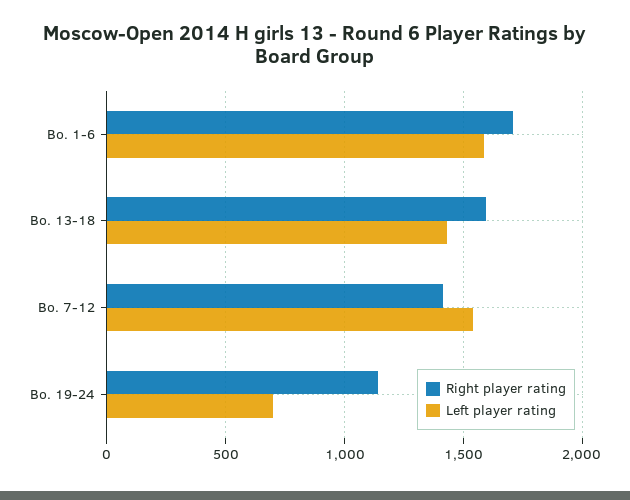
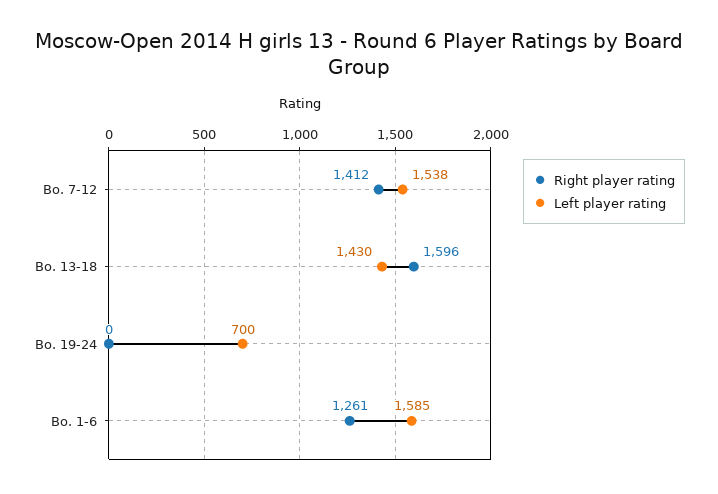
Right player rating, Bo. 1-6: 1700 -> 1261
Right player rating, Bo. 19-24: 1150 -> 0

